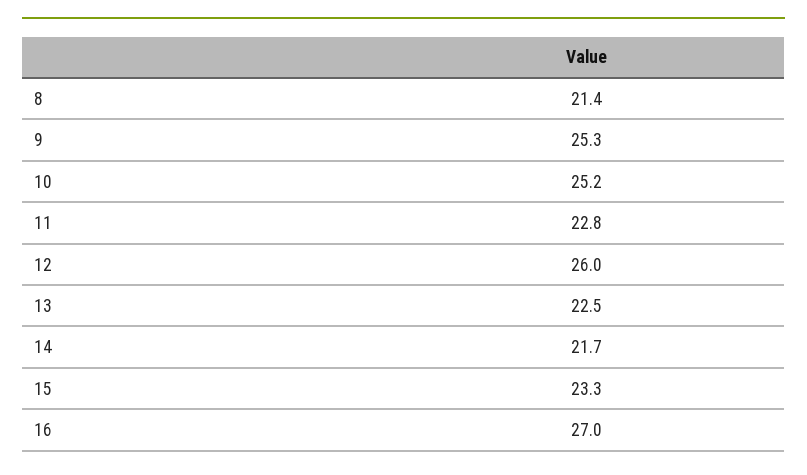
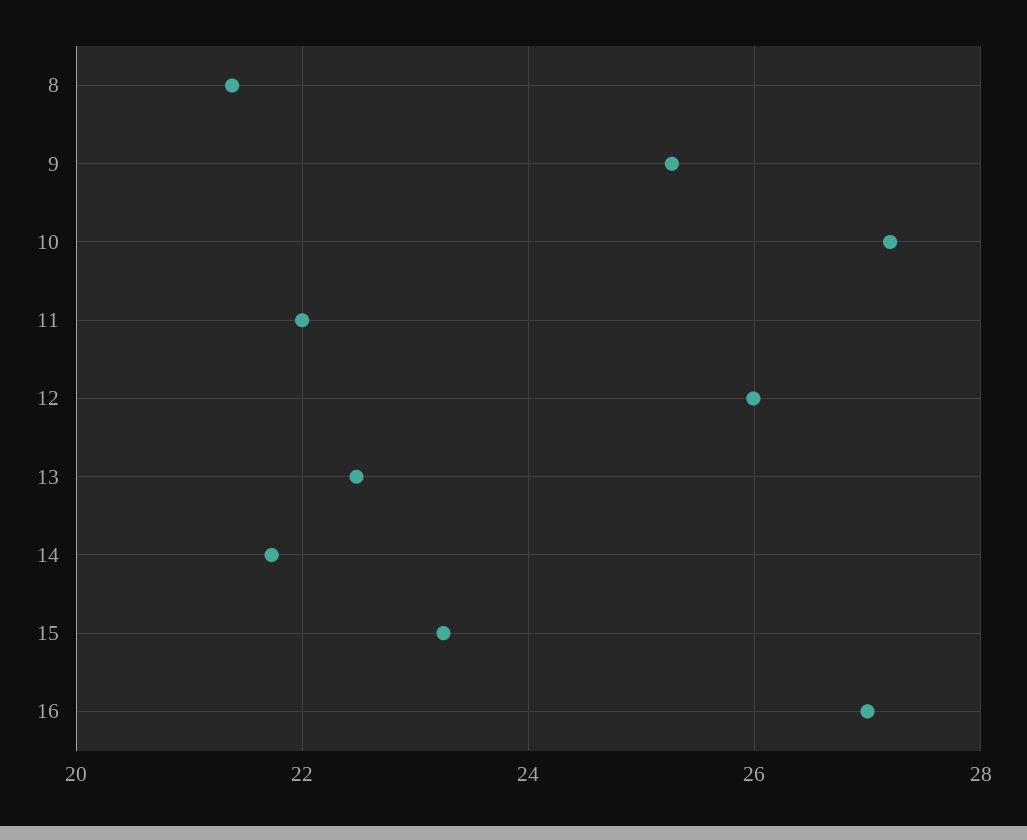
10: 25.2 -> 27.2
11: 22.8 -> 22

